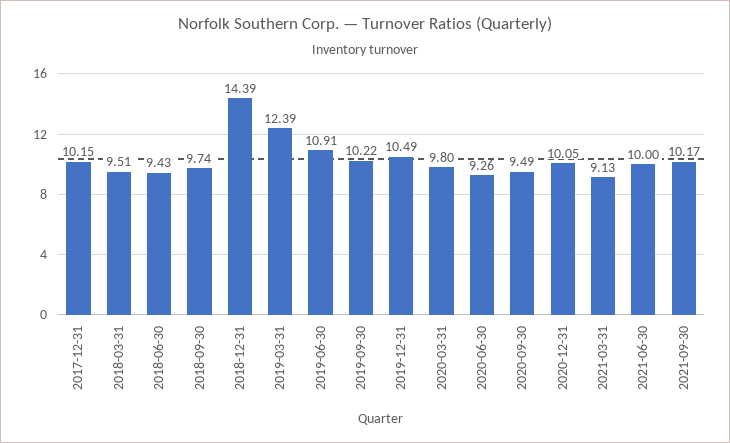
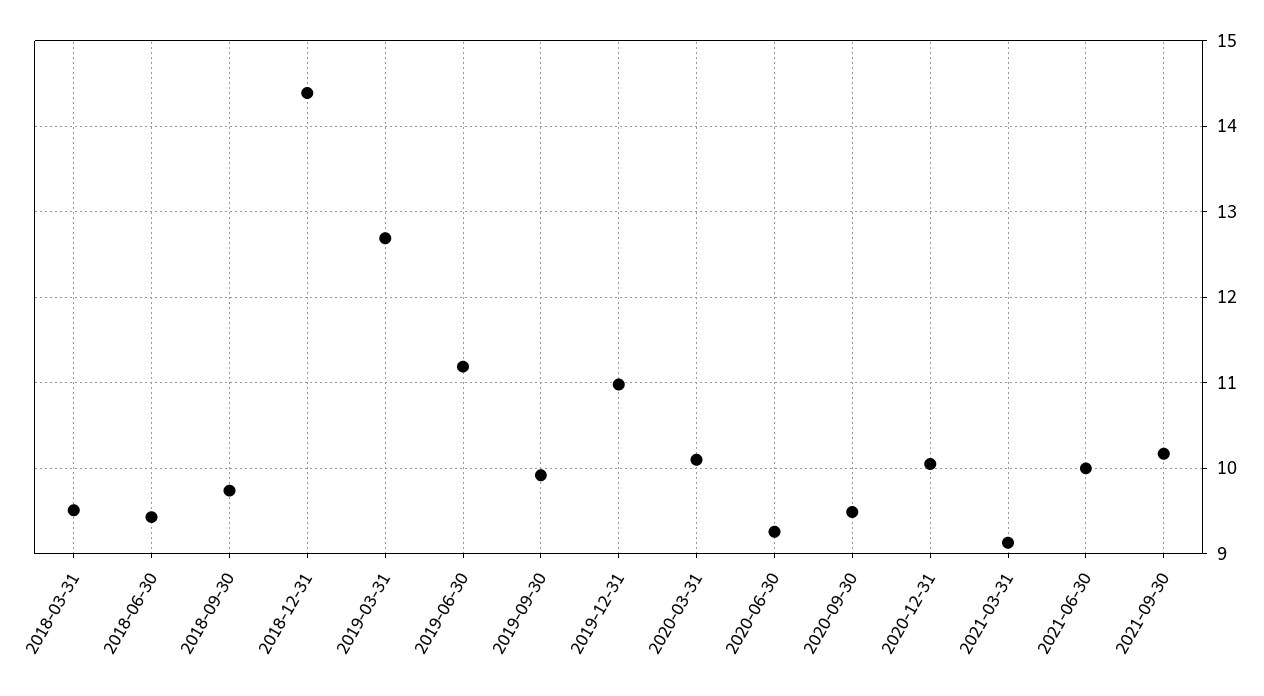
2017-12-31: 10.15 -> none
2019-03-31: 12.39 -> 12.7
2019-06-30: 10.91 -> 11.2
2019-09-30: 10.22 -> 9.9
2019-12-31: 10.49 -> 11
2020-03-31: 9.8 -> 10.1

